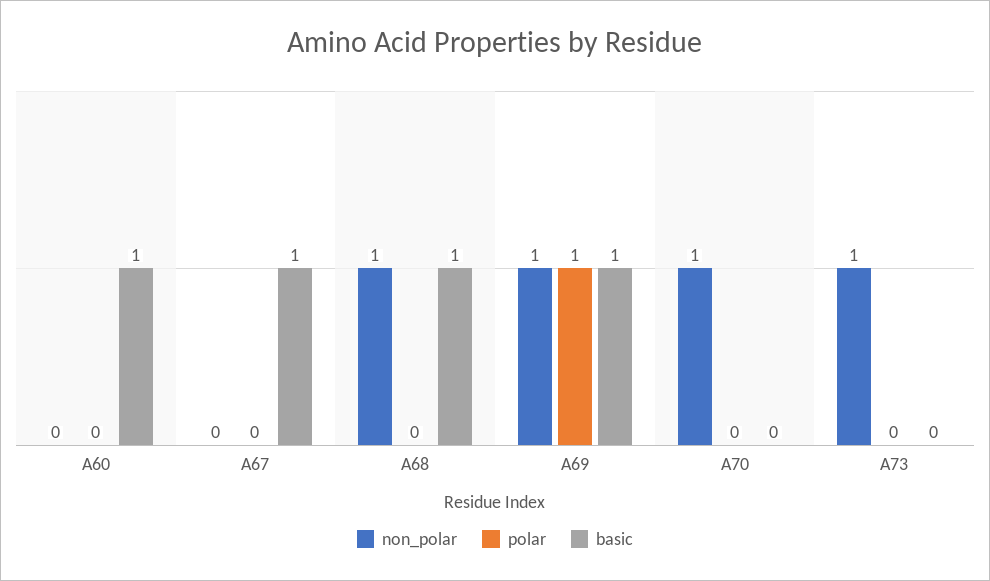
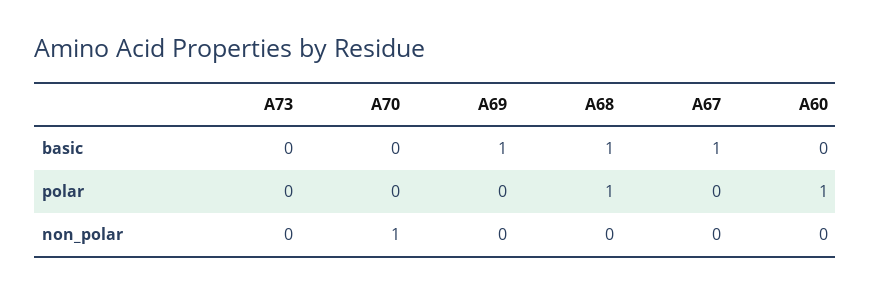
polar, A60: 0 -> 1
basic, A60: 1 -> 0
non_polar, A68: 1 -> 0
polar, A68: 0 -> 1
non_polar, A69: 1 -> 0
polar, A69: 1 -> 0
non_polar, A73: 1 -> 0

